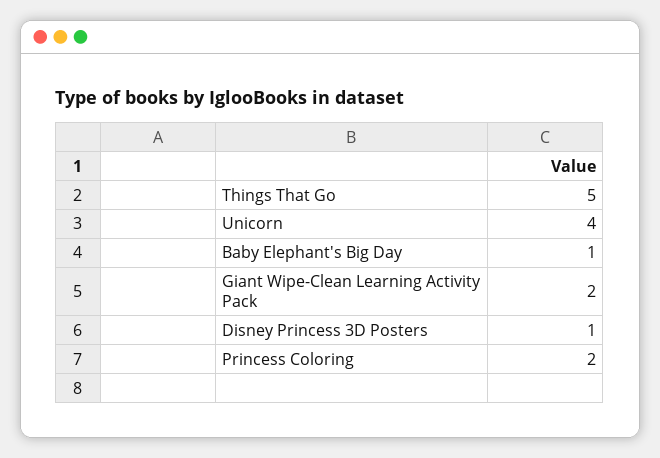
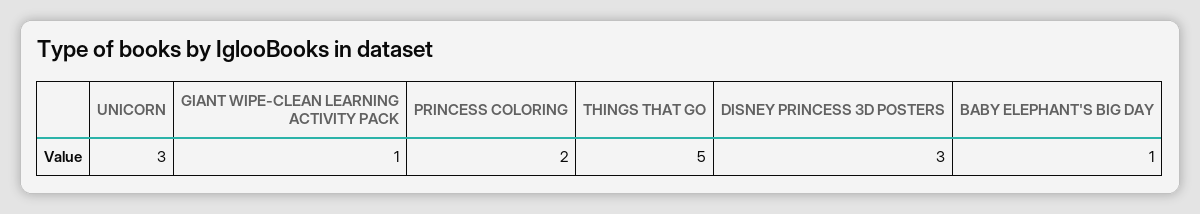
Unicorn: 4 -> 3
Giant Wipe-Clean Learning Activity Pack: 2 -> 1
Disney Princess 3D Posters: 1 -> 3

